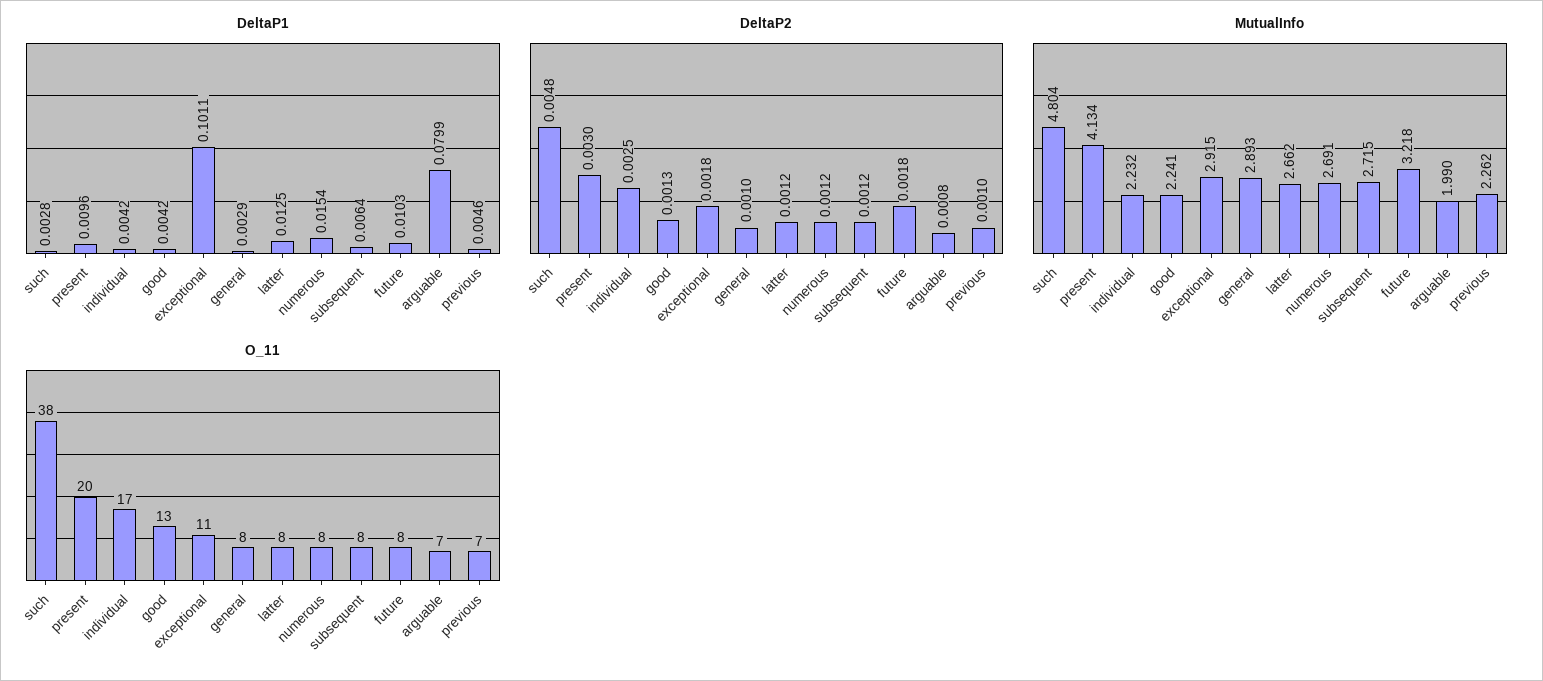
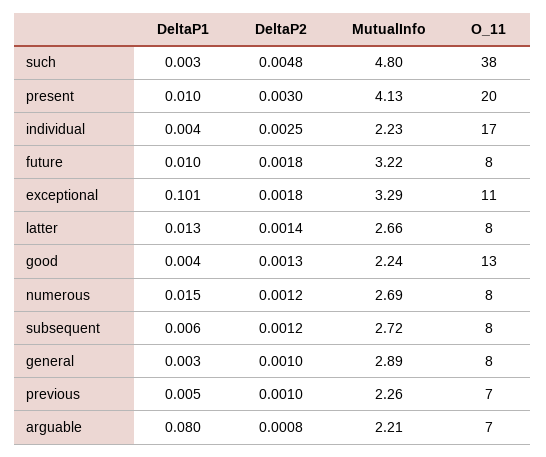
DeltaP2, latter: 0.0012 -> 0.0014
MutualInfo, exceptional: 2.915 -> 3.29
MutualInfo, arguable: 1.99 -> 2.21

